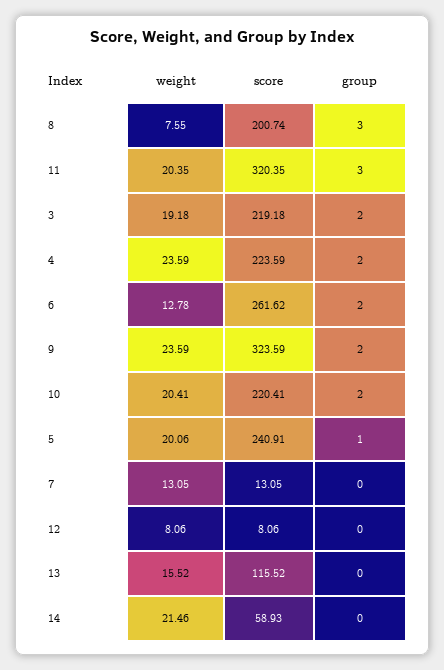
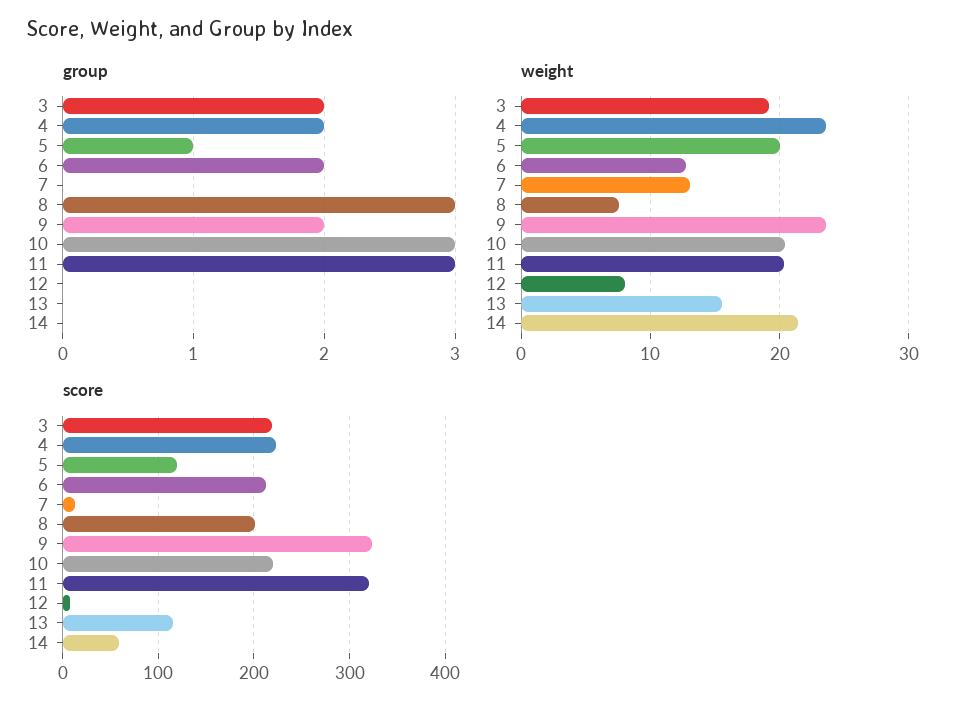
score, 6: 261.62 -> 210
group, 10: 2 -> 3
score, 5: 240.91 -> 120

